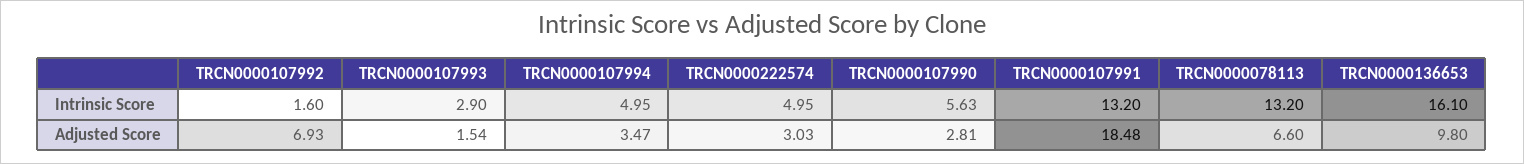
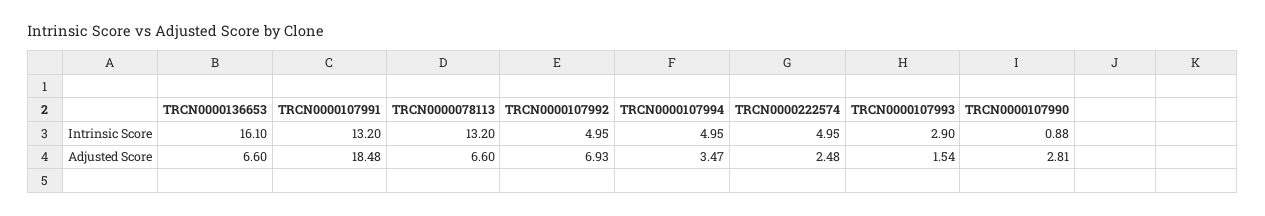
TRCN0000107992, Intrinsic Score: 1.6 -> 4.95
TRCN0000107990, Intrinsic Score: 5.63 -> 0.88
TRCN0000222574, Adjusted Score: 3.03 -> 2.48
TRCN0000136653, Adjusted Score: 9.8 -> 6.6

